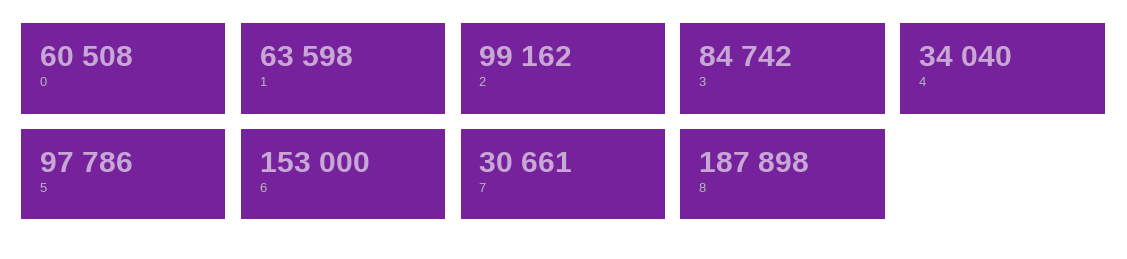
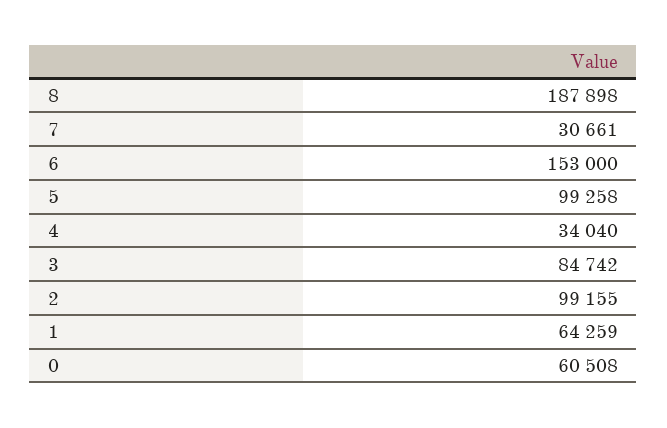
1: 63598 -> 64259
2: 99162 -> 99155
5: 97786 -> 99258

